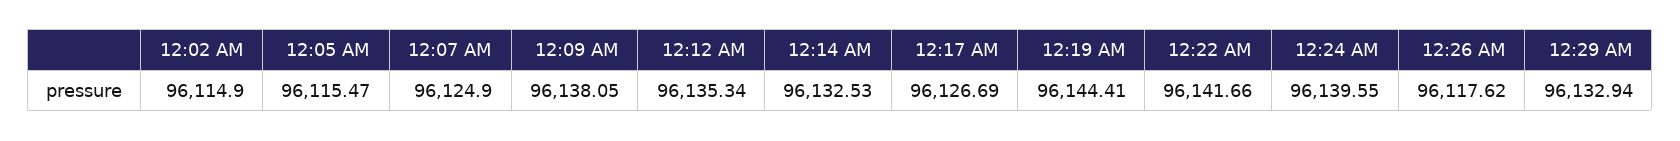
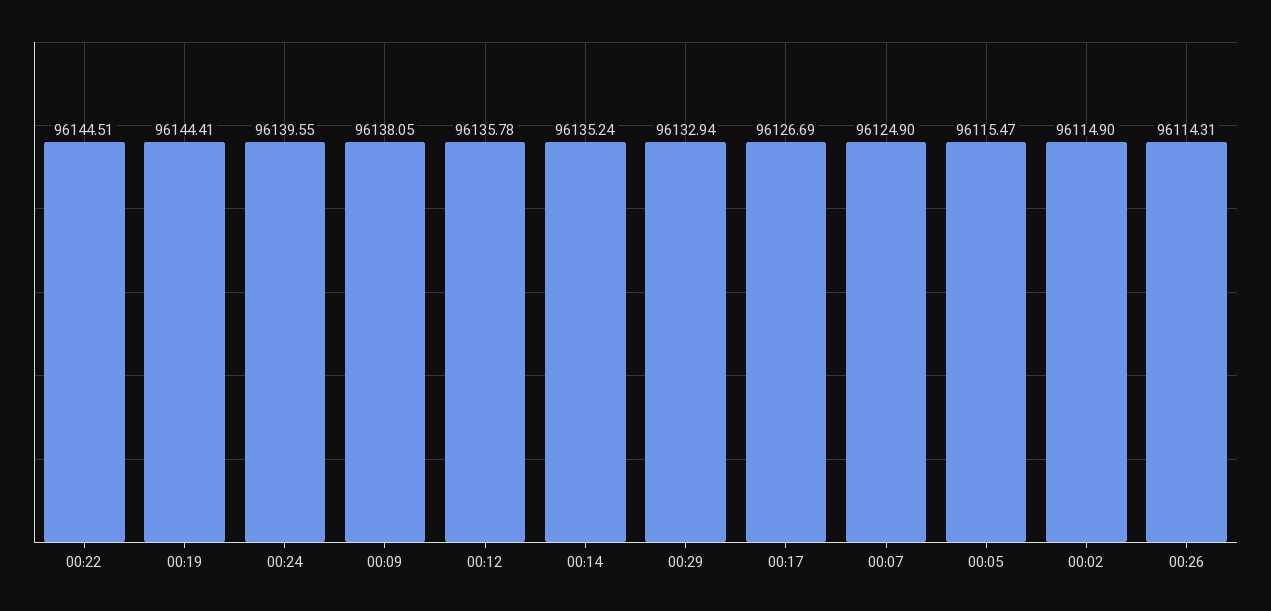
12:12 AM: 96135.34 -> 96135.78
12:14 AM: 96132.53 -> 96135.24
12:22 AM: 96141.66 -> 96144.51
12:26 AM: 96117.62 -> 96114.31

